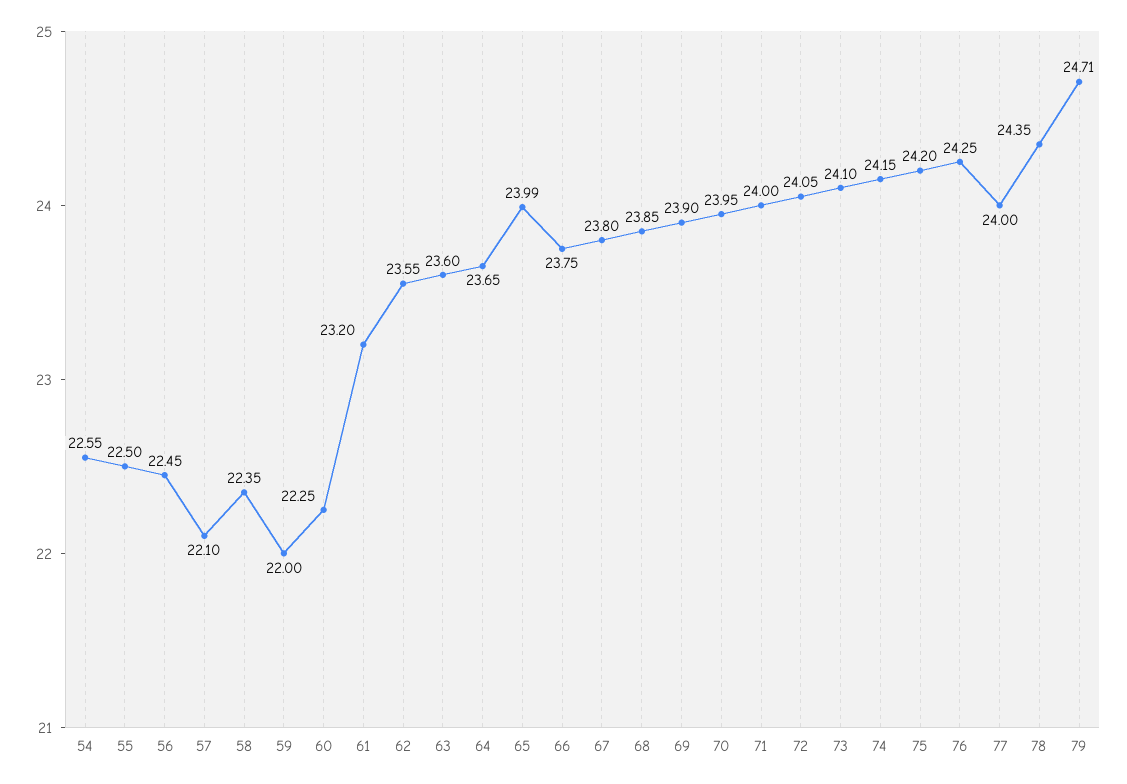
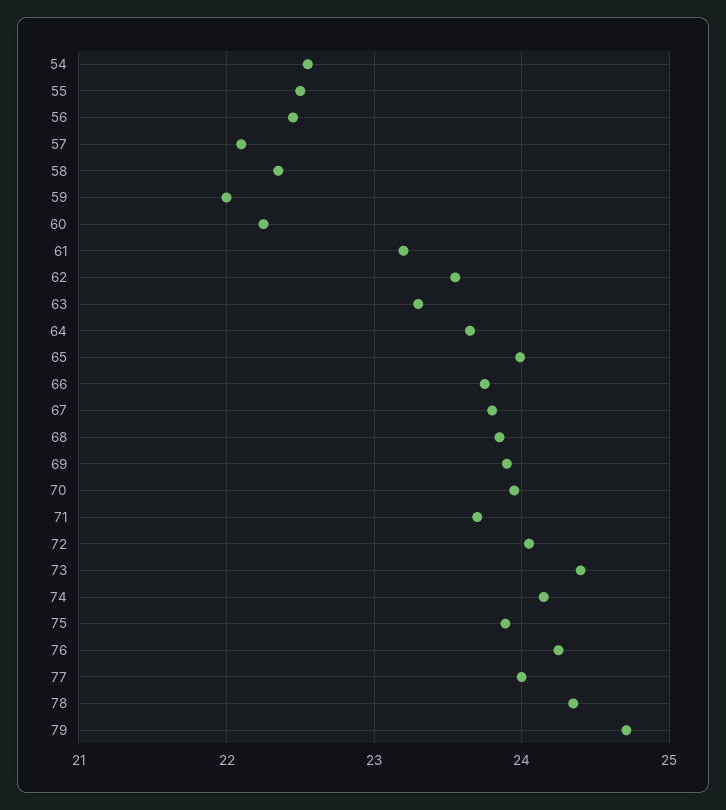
63: 23.6 -> 23.3
71: 24 -> 23.7
73: 24.1 -> 24.4
75: 24.2 -> 23.9

